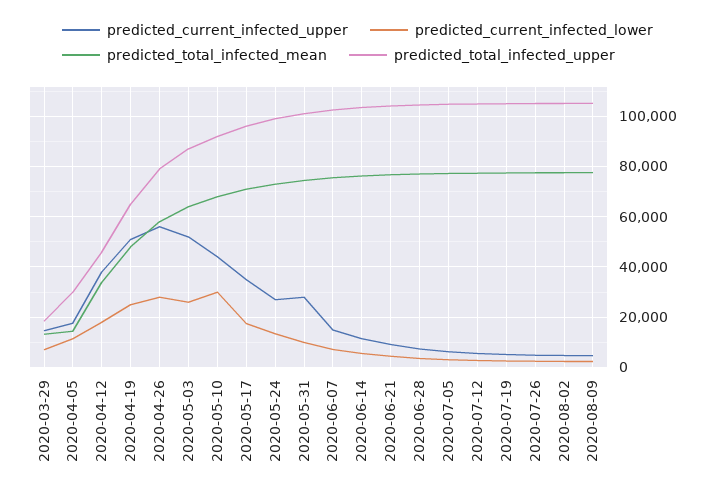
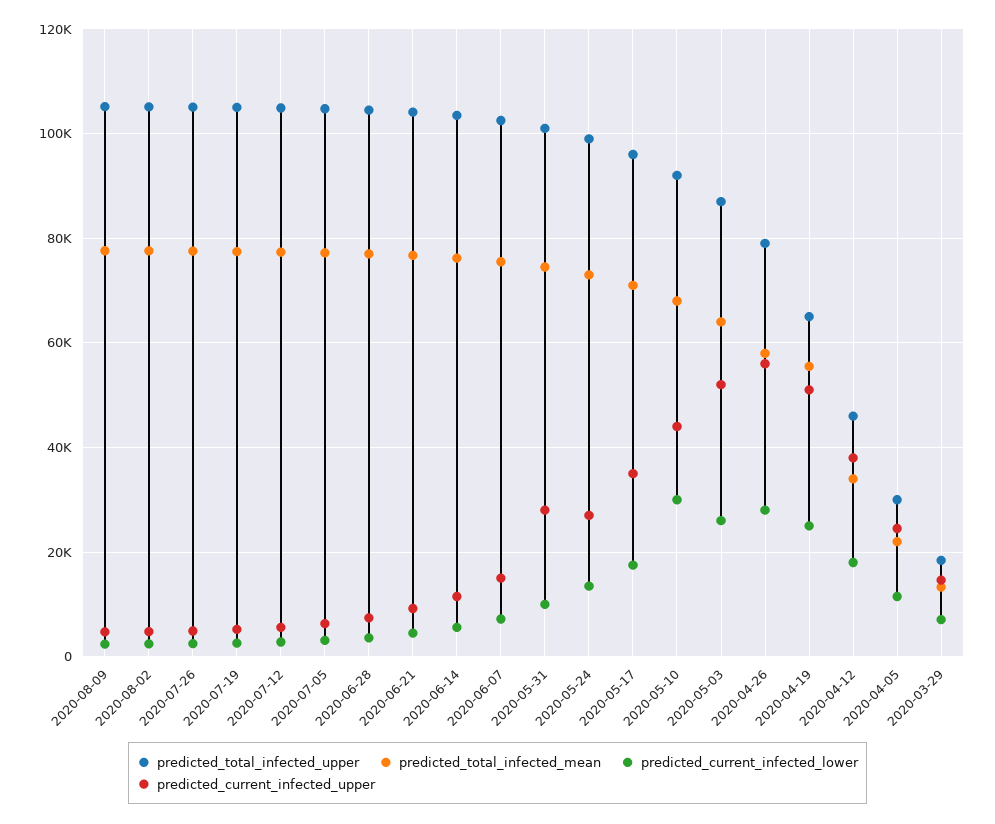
predicted_current_infected_upper, 2020-04-05: 17500 -> 24000
predicted_total_infected_mean, 2020-04-05: 15000 -> 22000
predicted_total_infected_mean, 2020-04-19: 47500 -> 56000

